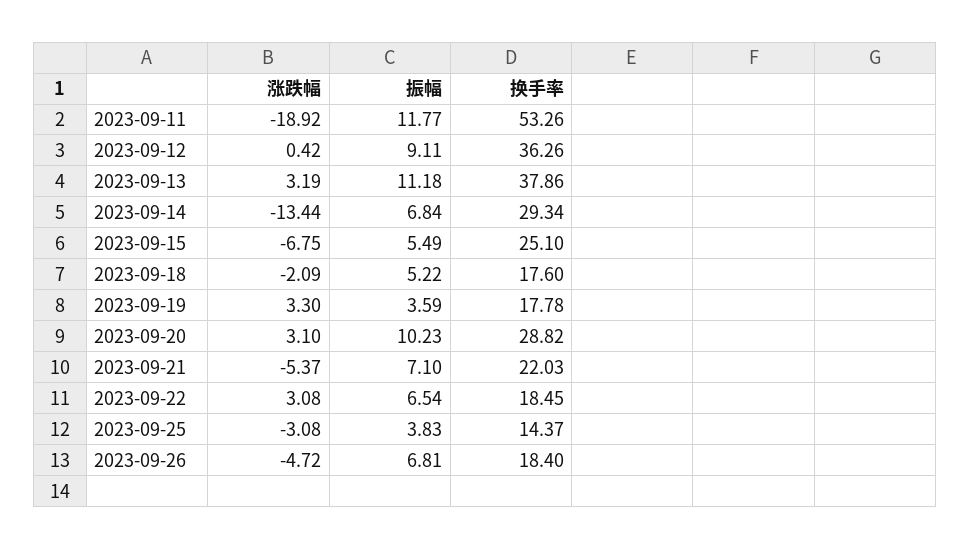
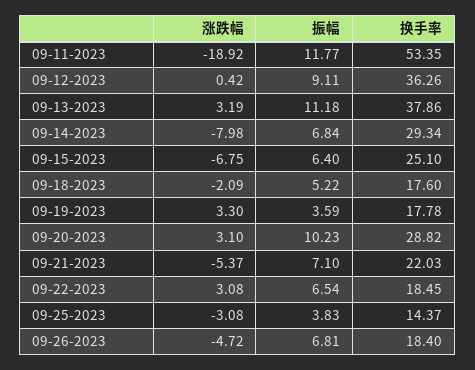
换手率, 2023-09-11: 53.26 -> 53.35
涨跌幅, 2023-09-14: -13.44 -> -7.98
振幅, 2023-09-15: 5.49 -> 6.4

